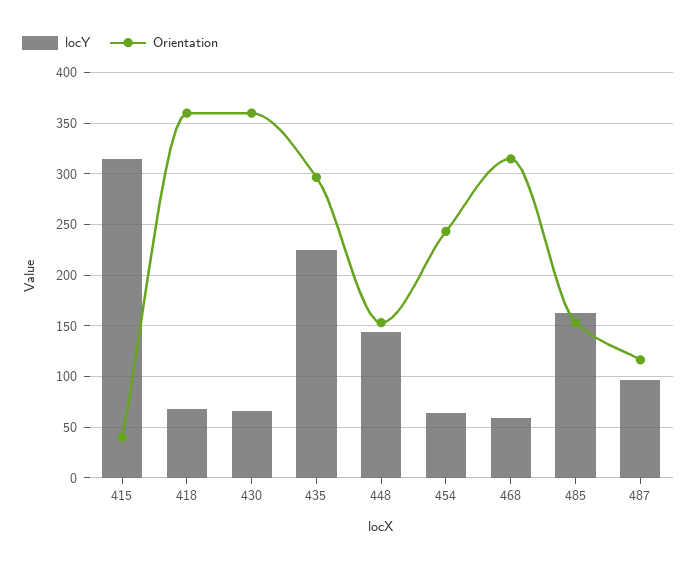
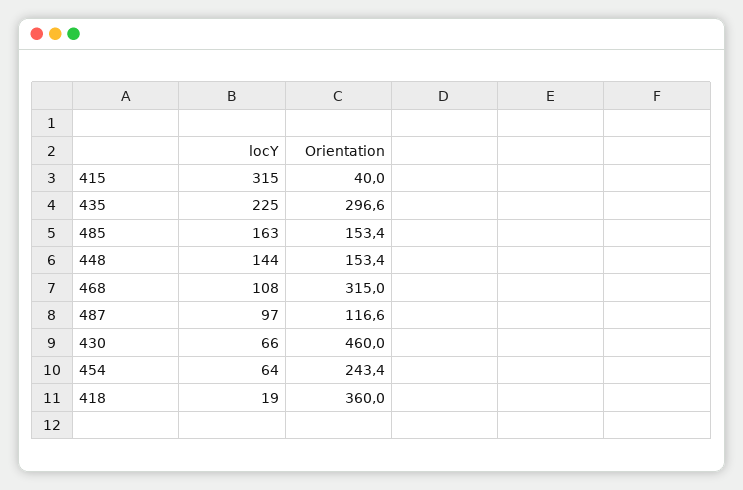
locY, 418: 70 -> 19
Orientation, 430: 360 -> 460
locY, 468: 60 -> 108

